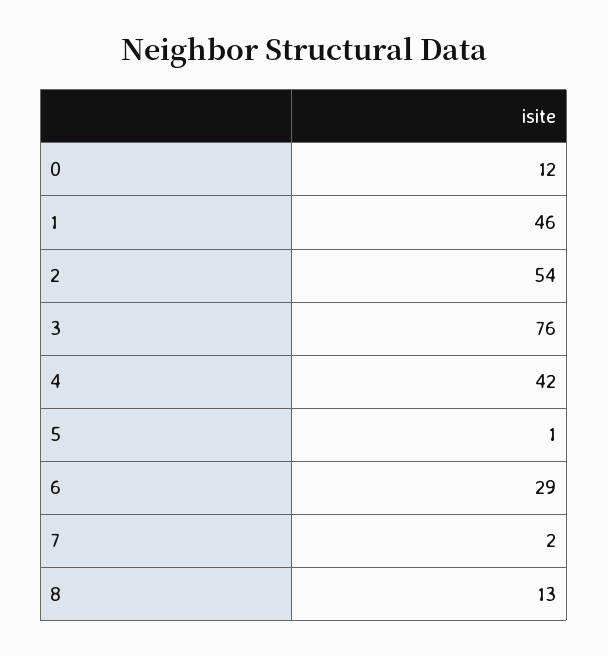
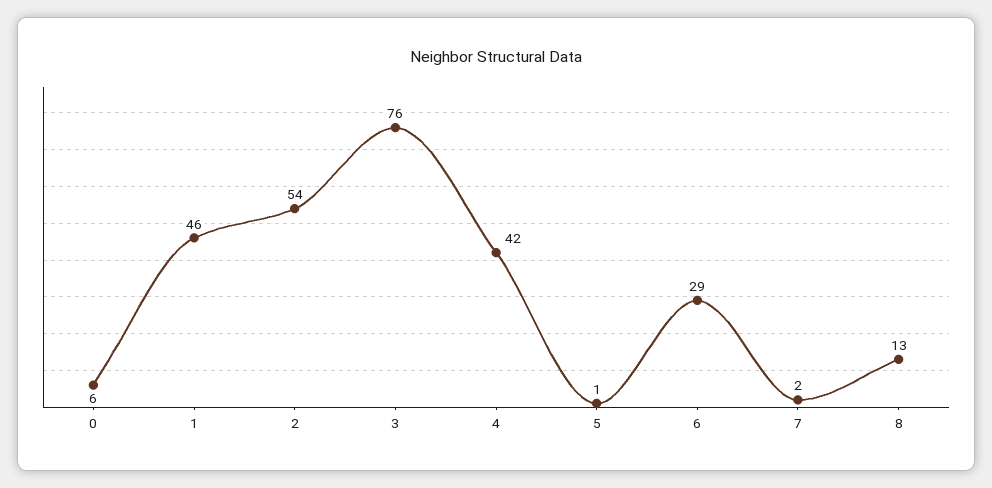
0: 12 -> 6

